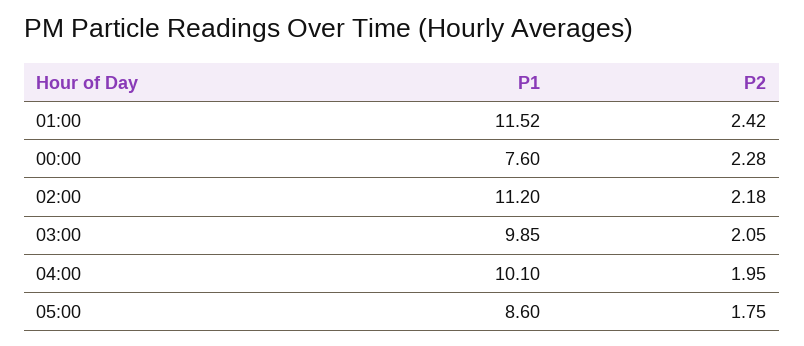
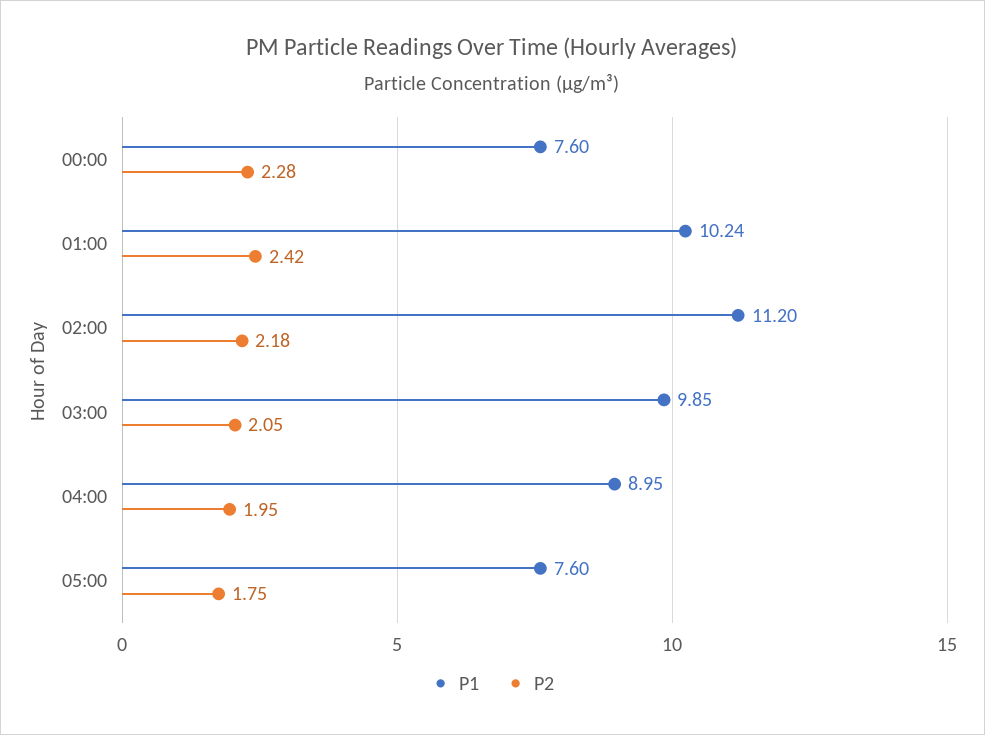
P1, 01:00: 11.52 -> 10.24
P1, 04:00: 10.1 -> 8.95
P1, 05:00: 8.6 -> 7.6

